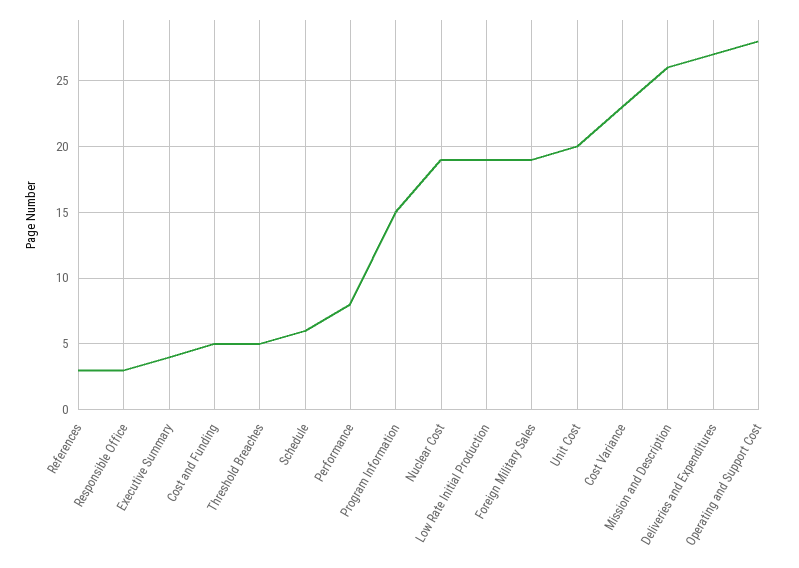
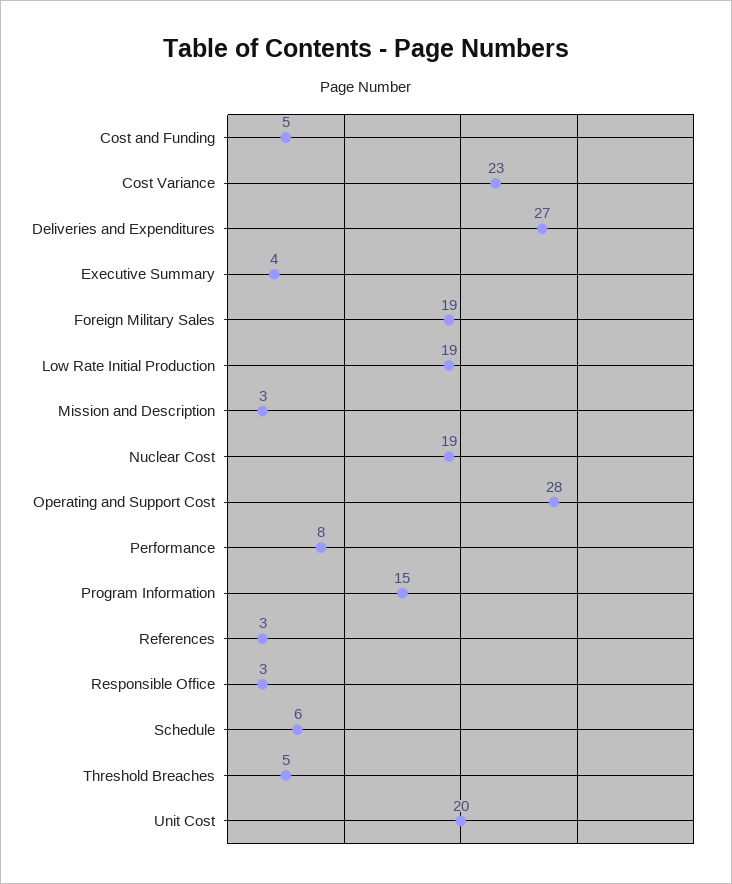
Mission and Description: 26 -> 3

